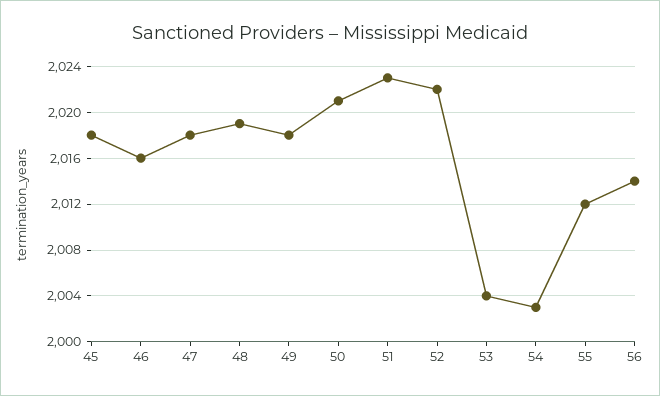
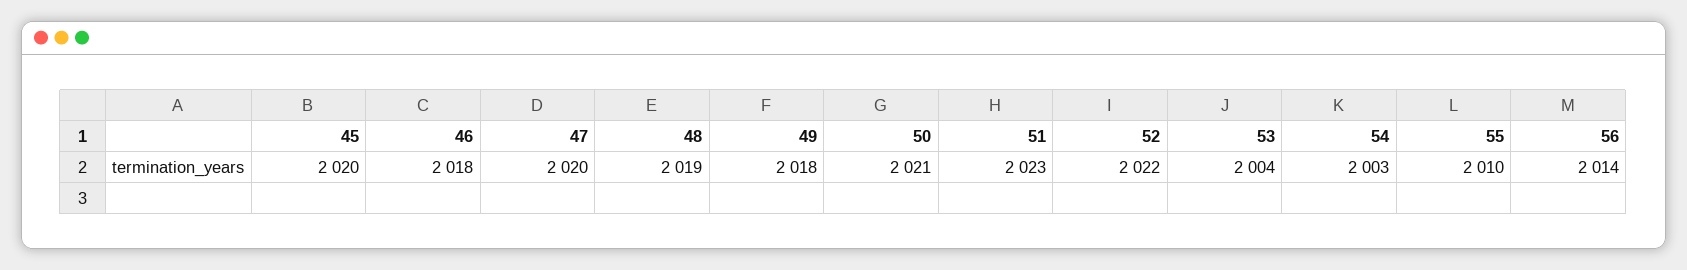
45: 2018 -> 2020
46: 2016 -> 2018
47: 2018 -> 2020
55: 2012 -> 2010

